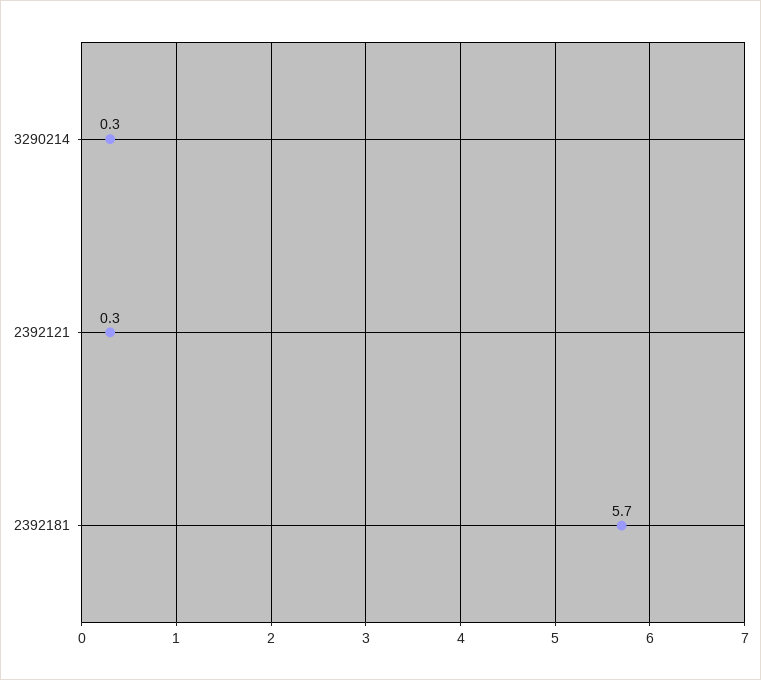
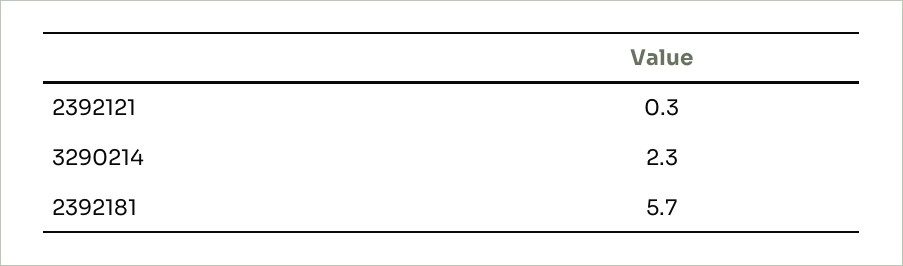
3290214: 0.3 -> 2.3

